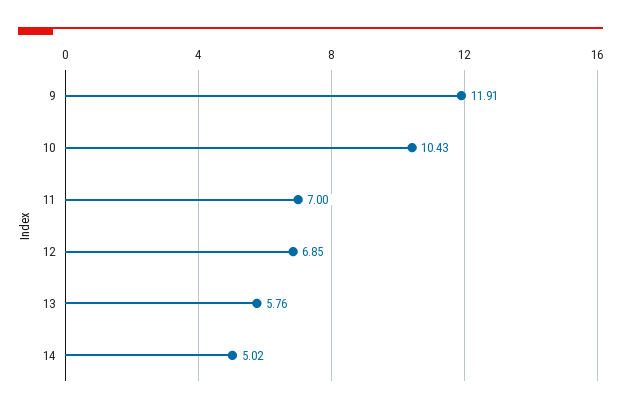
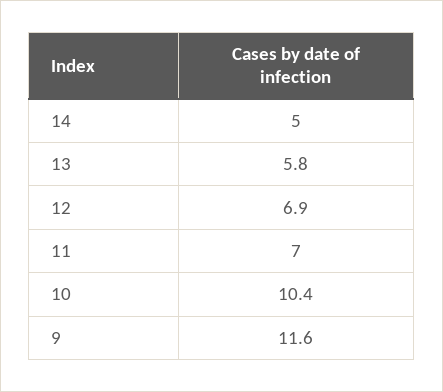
9: 11.91 -> 11.6

